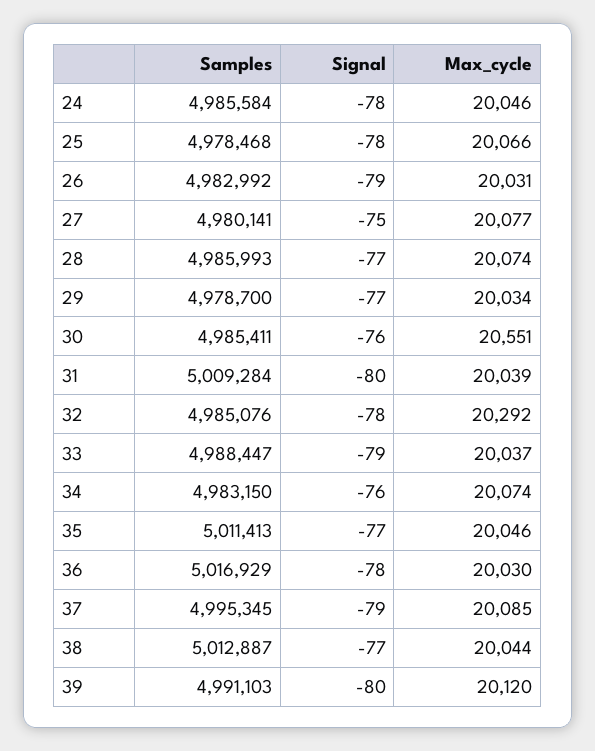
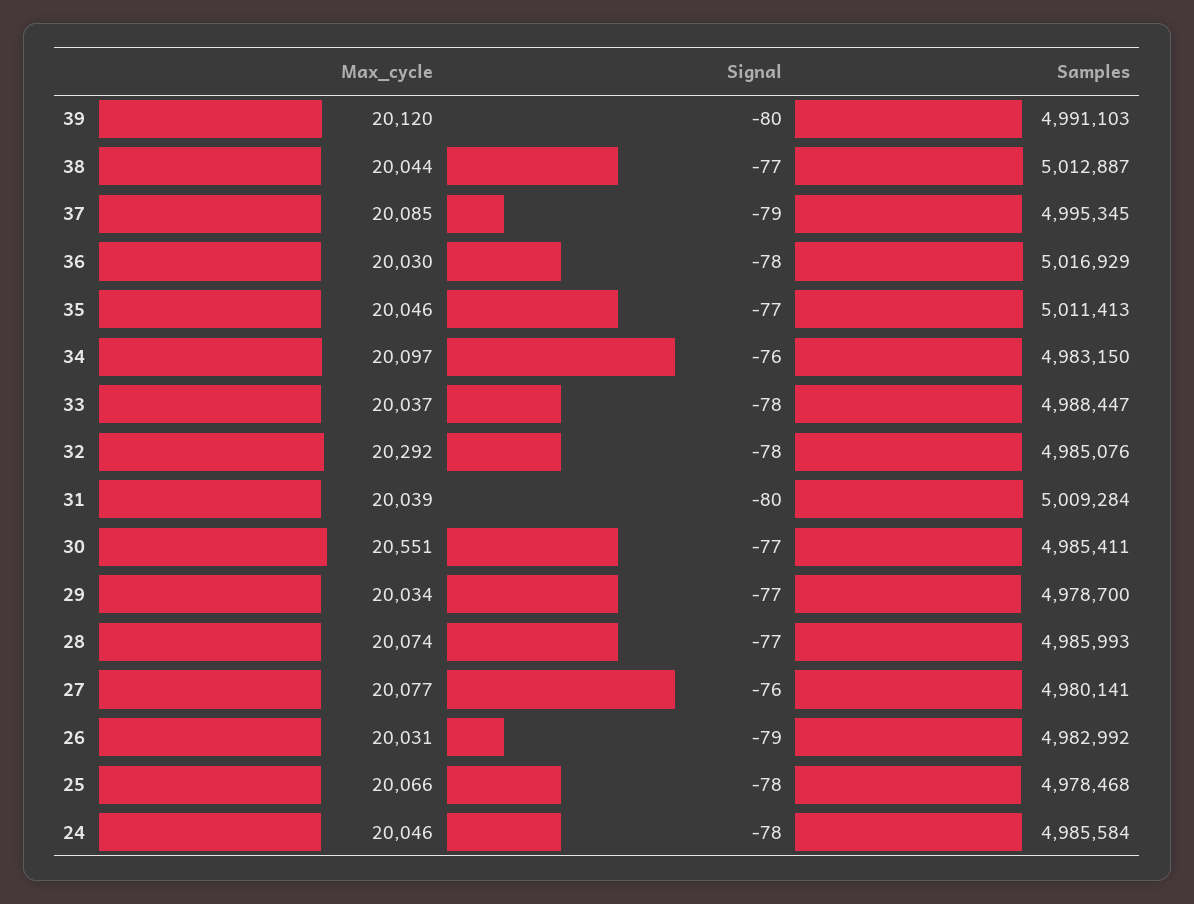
Signal, 27: -75 -> -76
Signal, 30: -76 -> -77
Signal, 33: -79 -> -78
Max_cycle, 34: 20074 -> 20097

